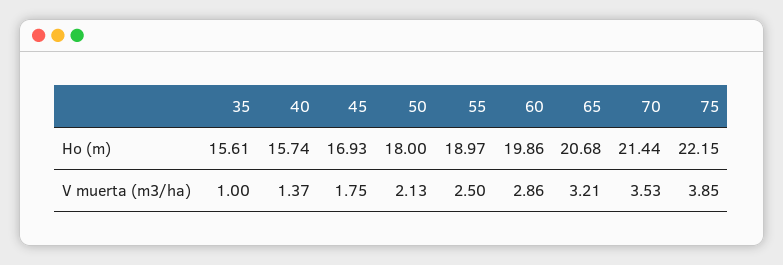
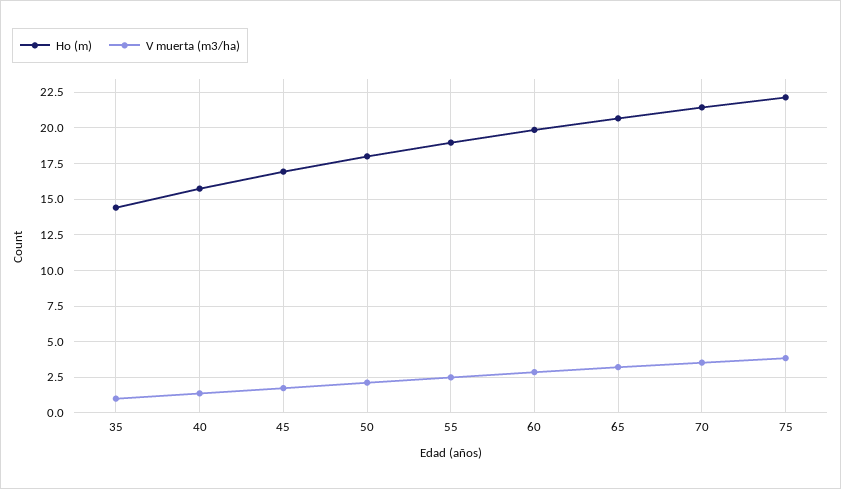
Ho (m), 35: 15.61 -> 14.5

